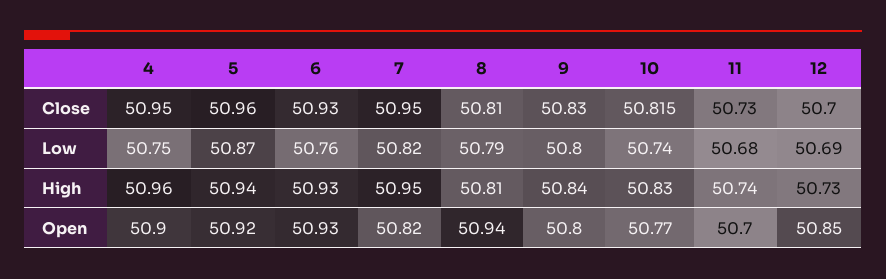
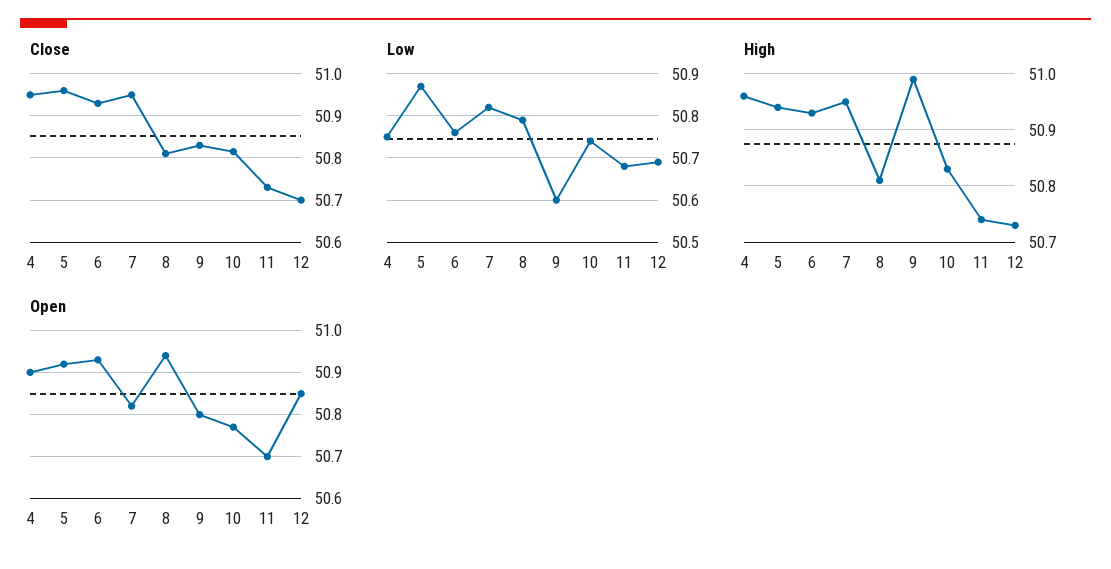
Low, 9: 50.8 -> 50.6
High, 9: 50.84 -> 51

